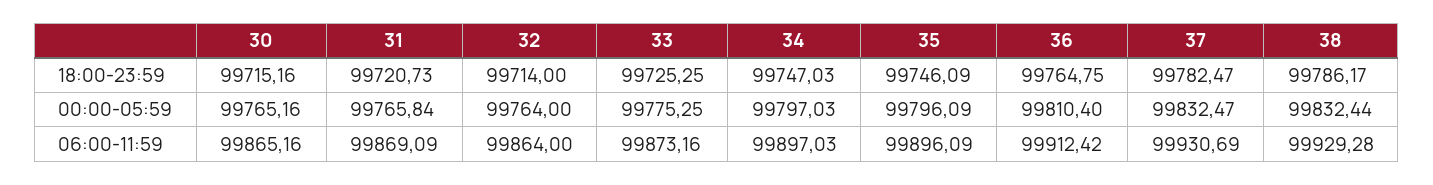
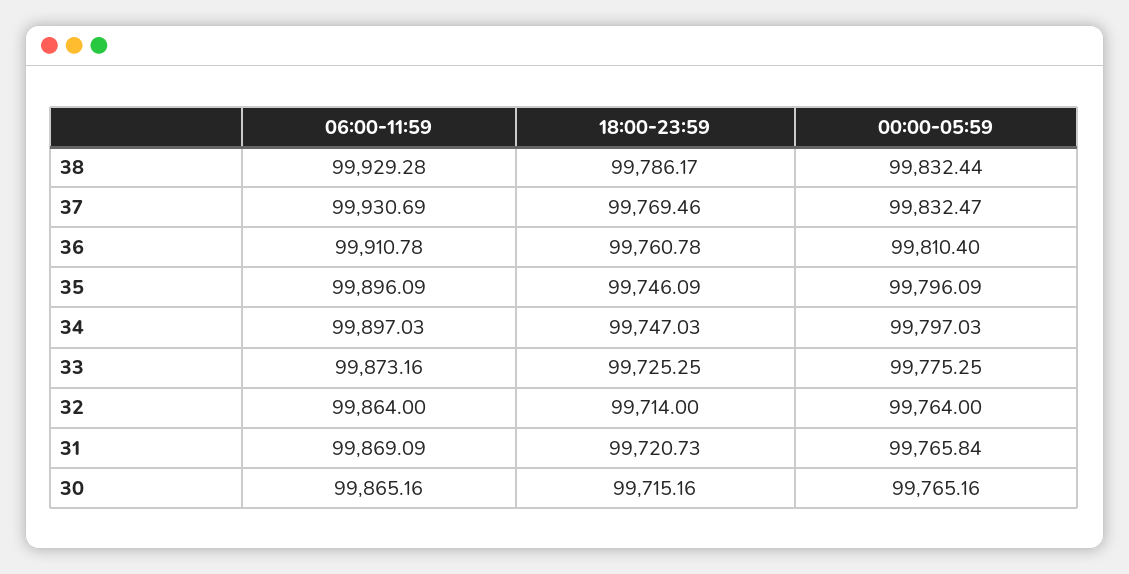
36, 18:00-23:59: 99764.75 -> 99760.78
37, 18:00-23:59: 99782.47 -> 99769.46
36, 06:00-11:59: 99912.42 -> 99910.78

